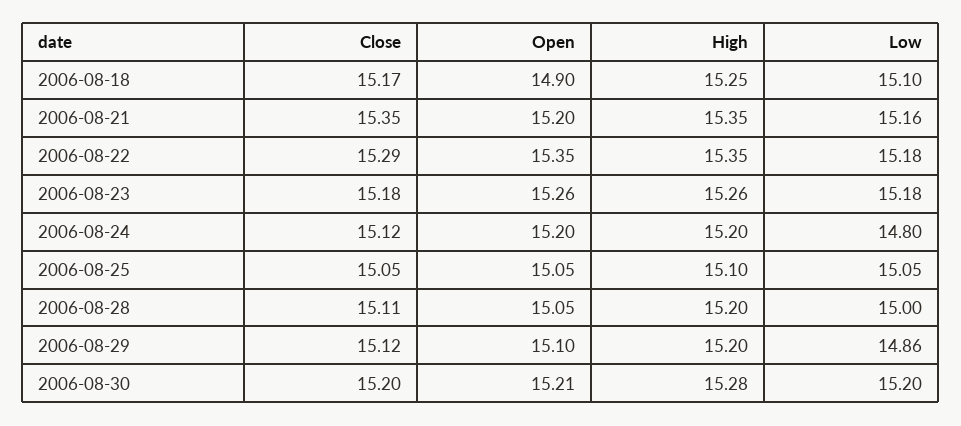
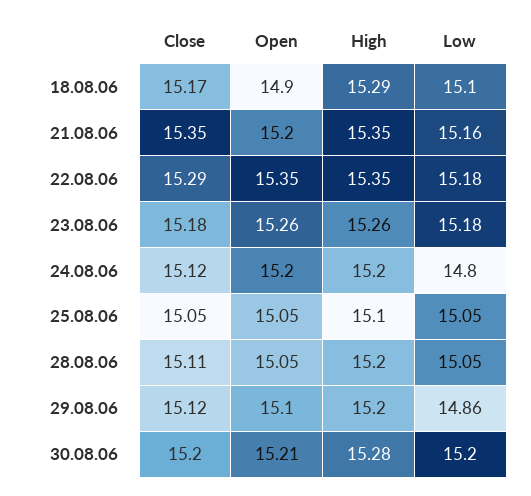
High, 2006-08-18: 15.25 -> 15.29
Low, 2006-08-28: 15 -> 15.05

